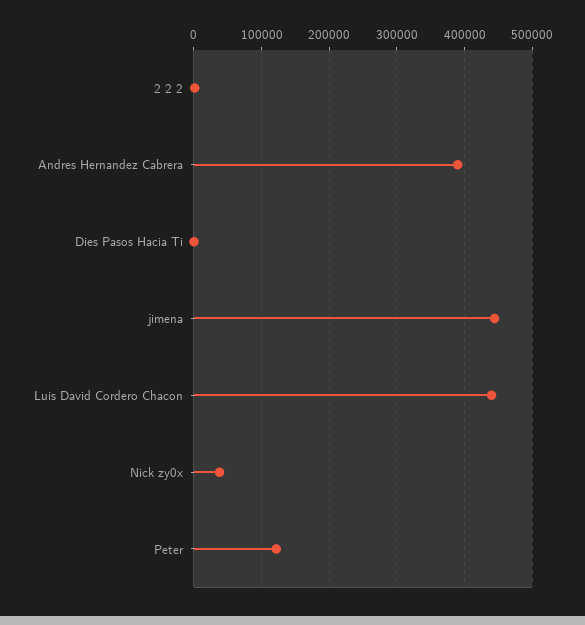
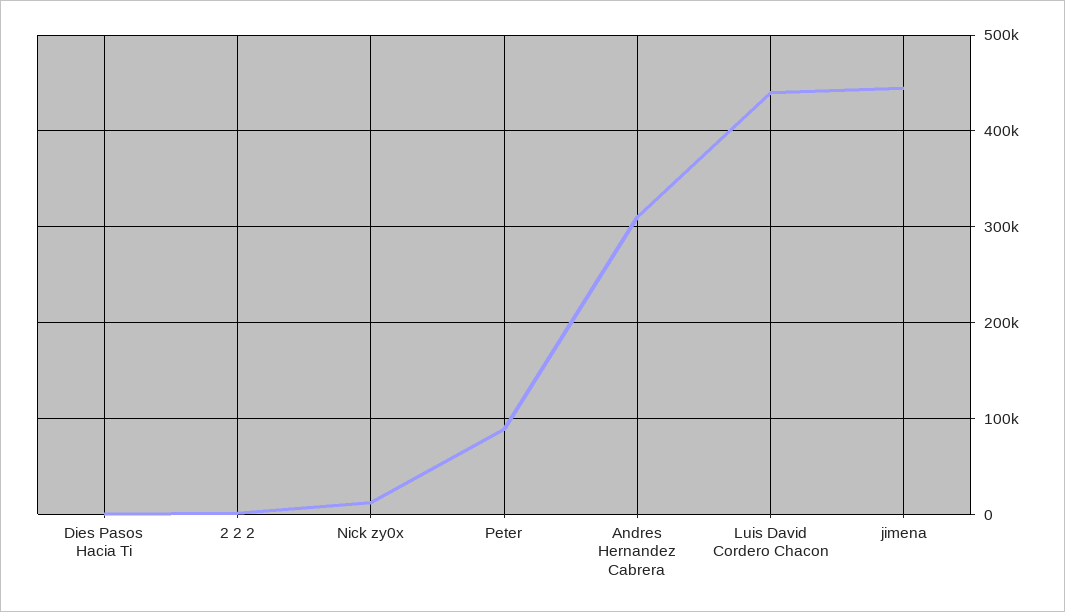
Andres Hernandez Cabrera: 390000 -> 310000
Nick zy0x: 40000 -> 10000
Peter: 120000 -> 90000

